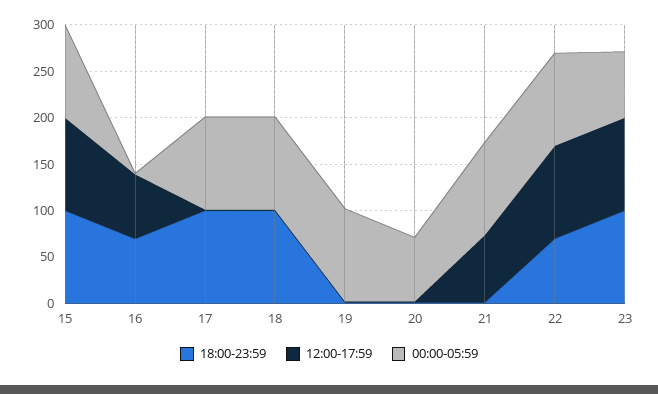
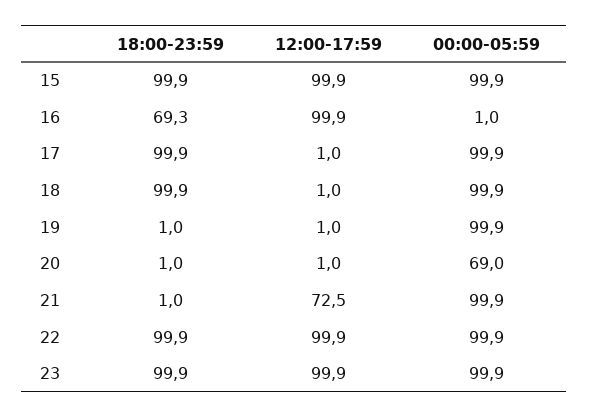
12:00-17:59, 16: 70 -> 99.9
18:00-23:59, 22: 70 -> 99.9
00:00-05:59, 23: 70 -> 99.9

